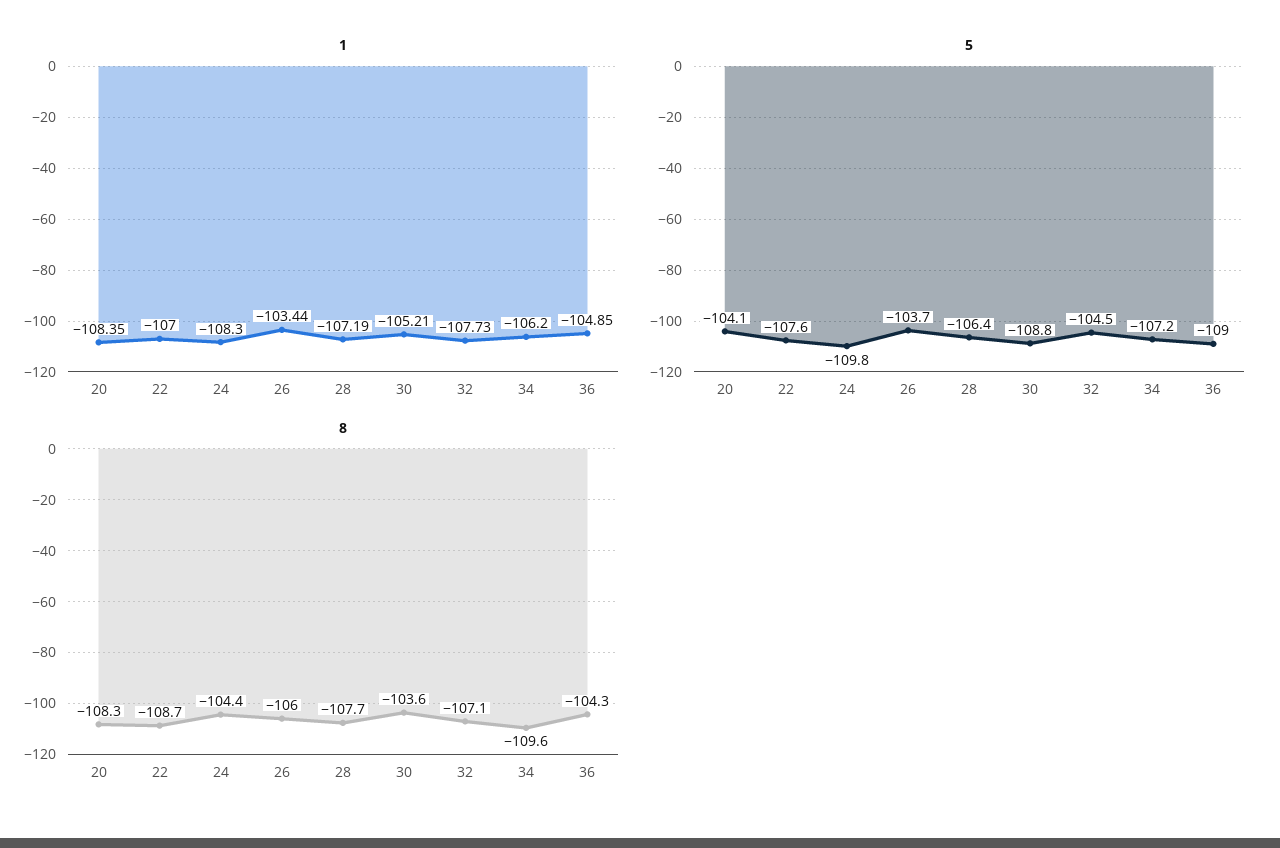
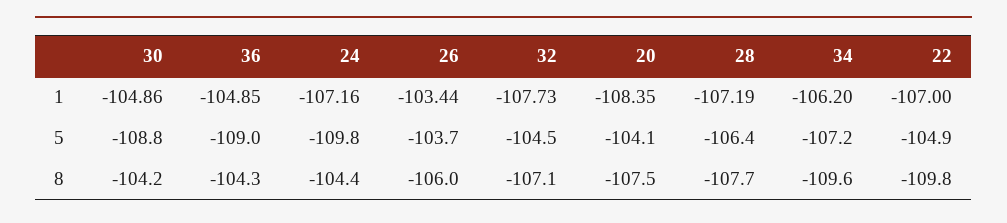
1, 24: -108.3 -> -107.16
1, 30: -105.21 -> -104.86
5, 22: -107.6 -> -104.9
8, 20: -108.3 -> -107.5
8, 22: -108.7 -> -109.8
8, 30: -103.6 -> -104.2

